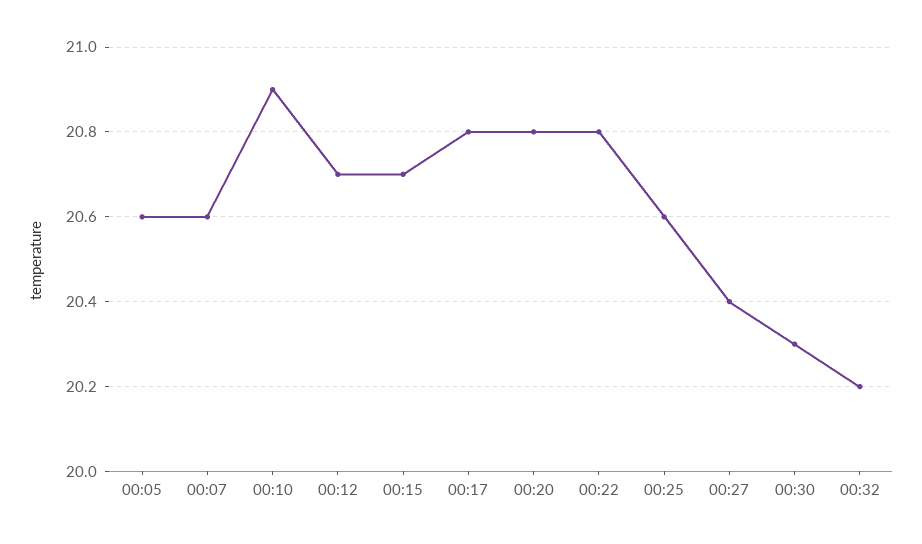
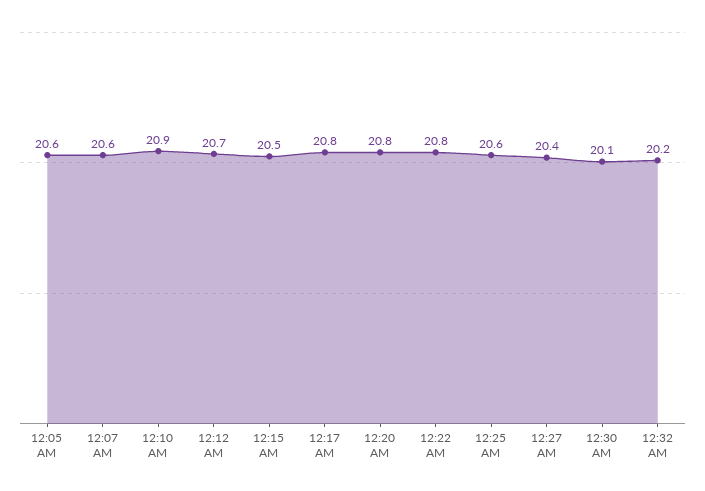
00:15: 20.7 -> 20.5
00:30: 20.3 -> 20.1

